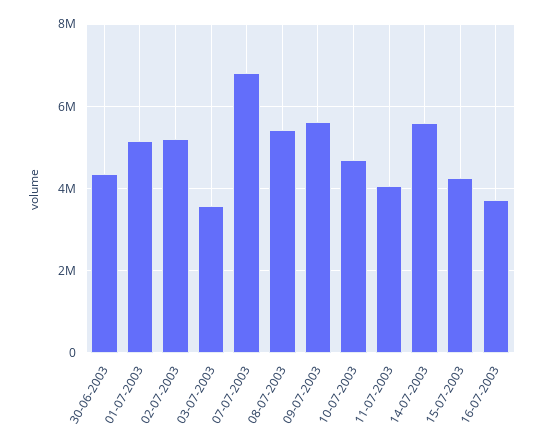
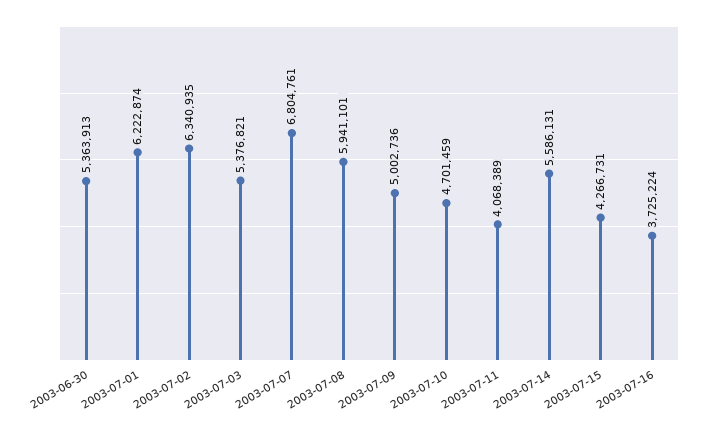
30-06-2003: 4400000 -> 5363913
01-07-2003: 5200000 -> 6222874
02-07-2003: 5200000 -> 6340935
03-07-2003: 3600000 -> 5376821
08-07-2003: 5400000 -> 5941101
09-07-2003: 5600000 -> 5002736

